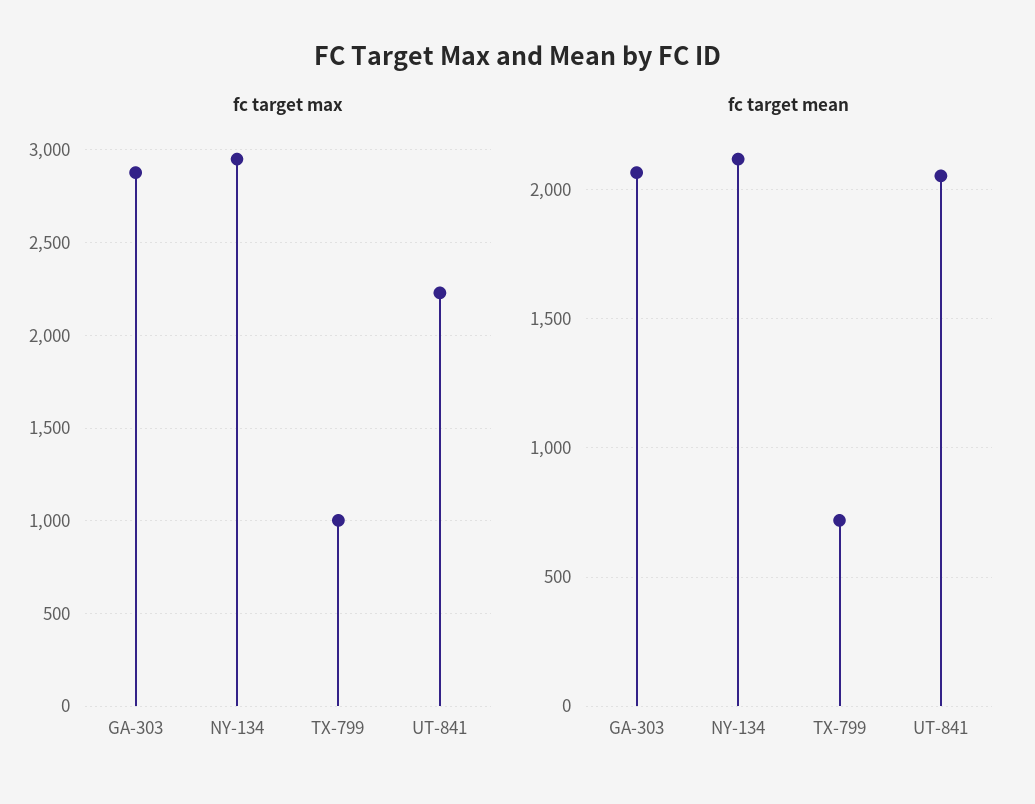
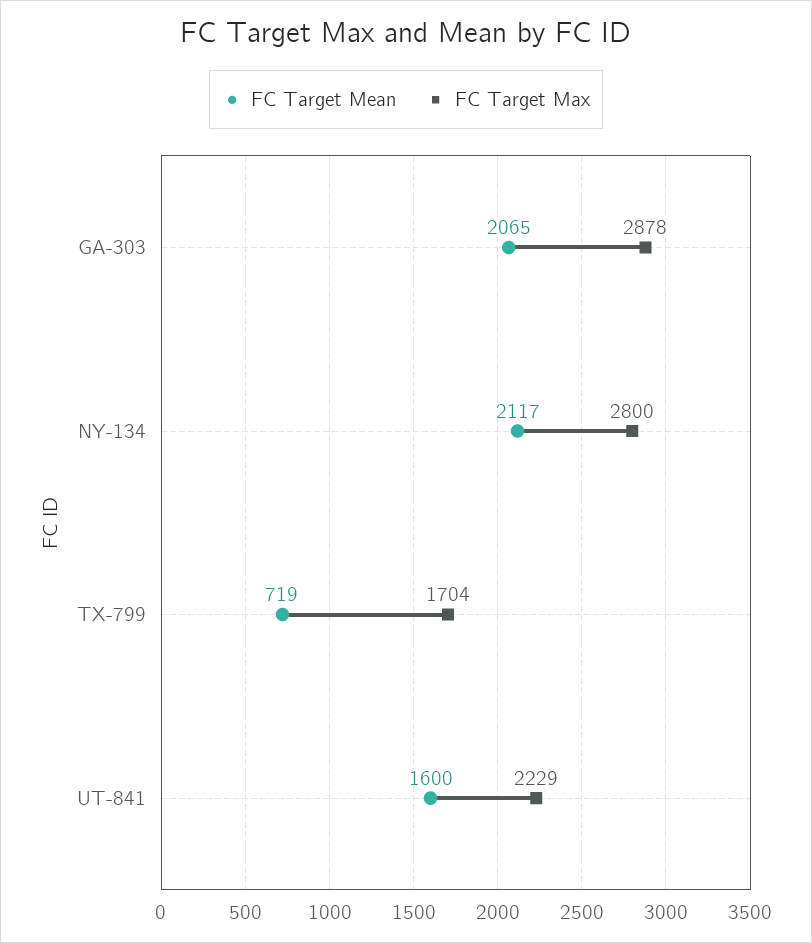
fc target max, NY-134: 2950 -> 2800
fc target max, TX-799: 1000 -> 1704
fc target mean, UT-841: 2050 -> 1600

